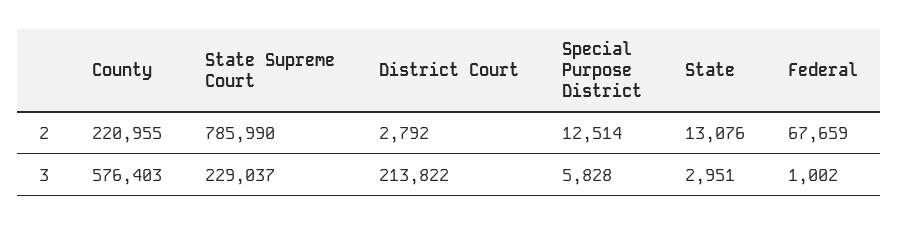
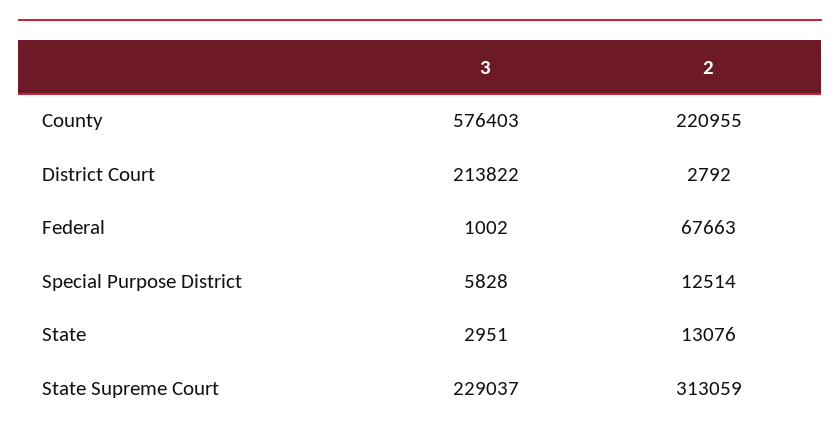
State Supreme Court, 2: 785990 -> 313059
Federal, 2: 67659 -> 67663

